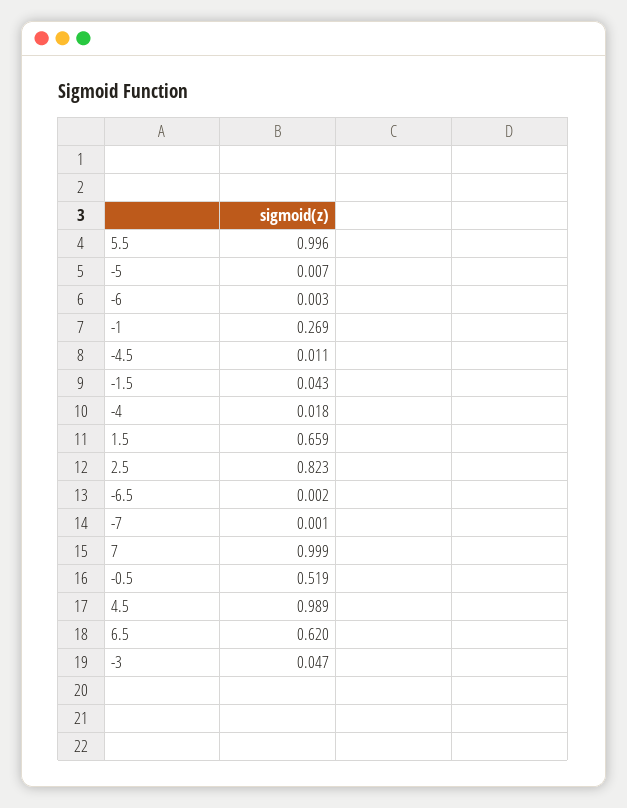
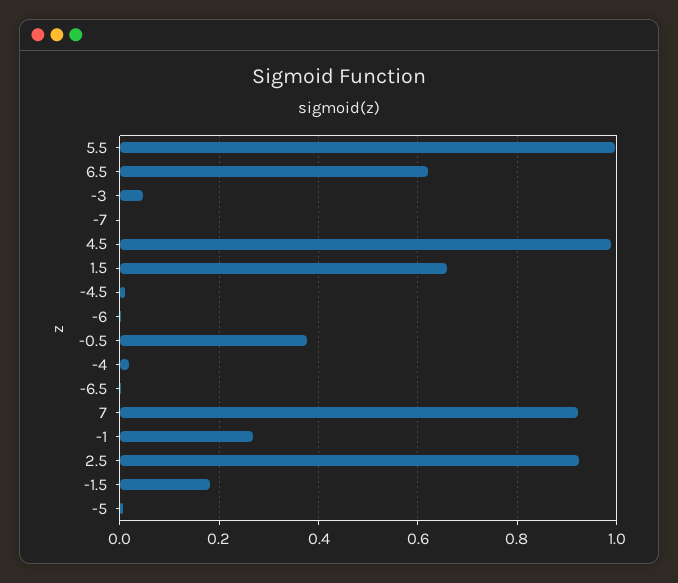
-1.5: 0.043 -> 0.18
2.5: 0.823 -> 0.92
7: 0.999 -> 0.92
-0.5: 0.519 -> 0.38

